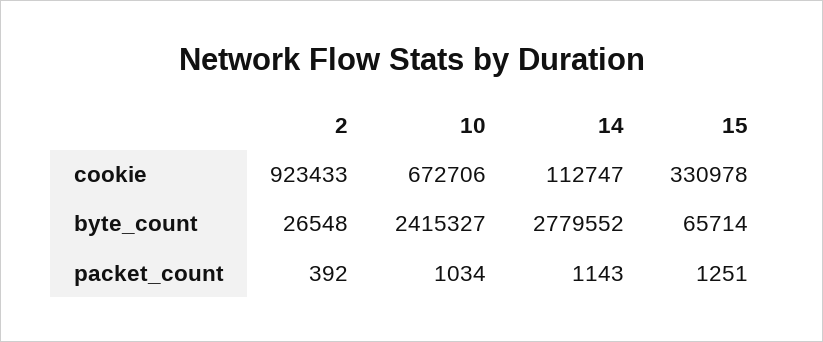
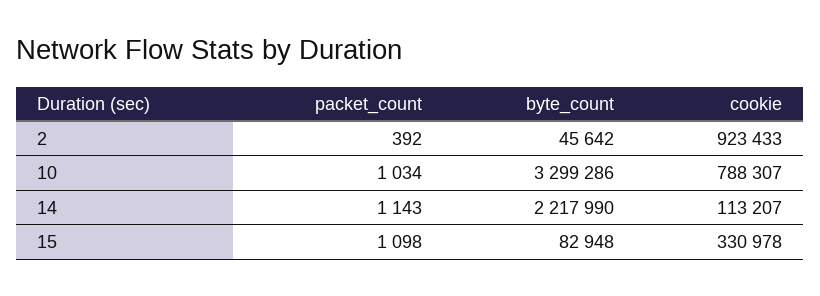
10, cookie: 672706 -> 788307
14, cookie: 112747 -> 113207
2, byte_count: 26548 -> 45642
10, byte_count: 2415327 -> 3299286
14, byte_count: 2779552 -> 2217990
15, byte_count: 65714 -> 82948
15, packet_count: 1251 -> 1098

